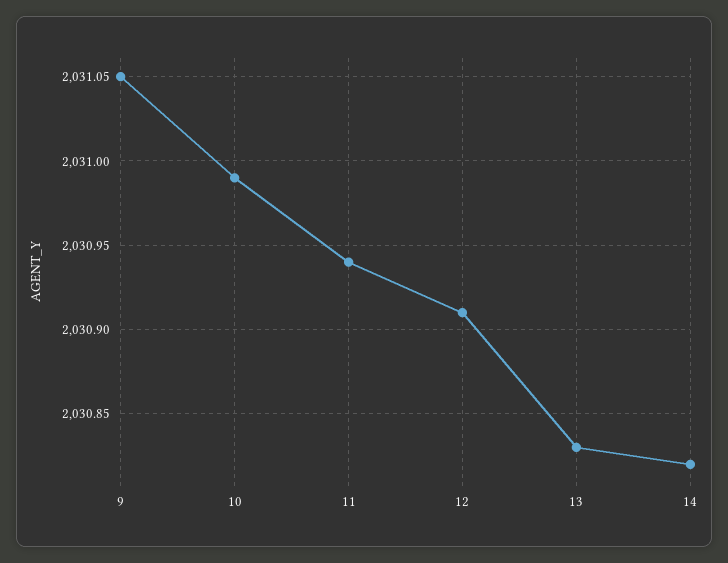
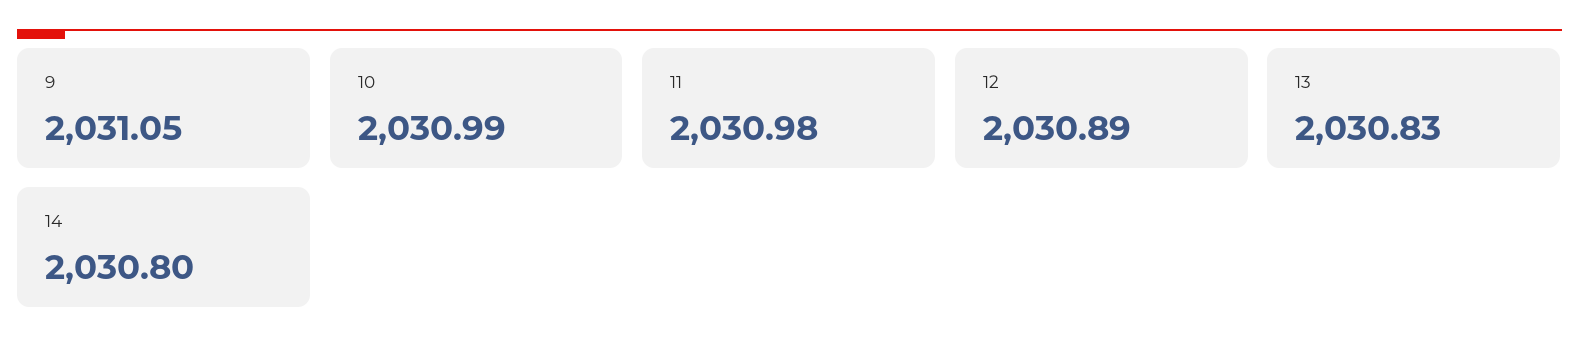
11: 2030.94 -> 2030.98
12: 2030.91 -> 2030.89
14: 2030.82 -> 2030.8

